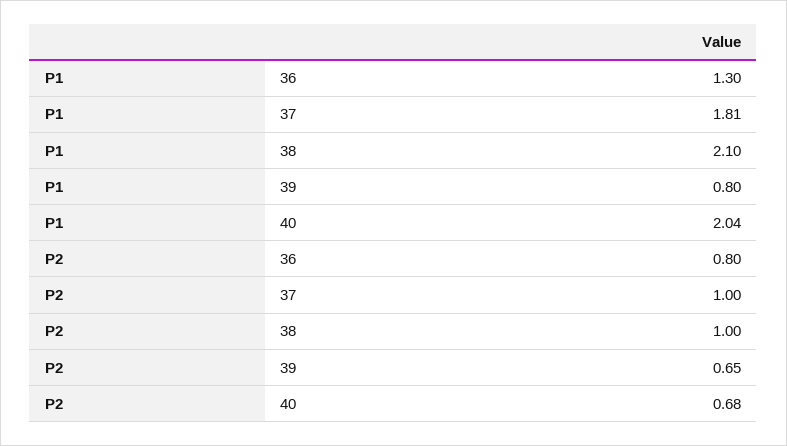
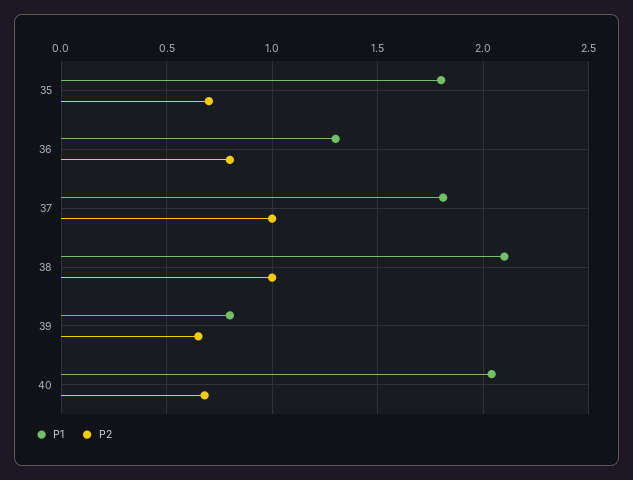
P1, 35: none -> 1.8
P2, 35: none -> 0.7

